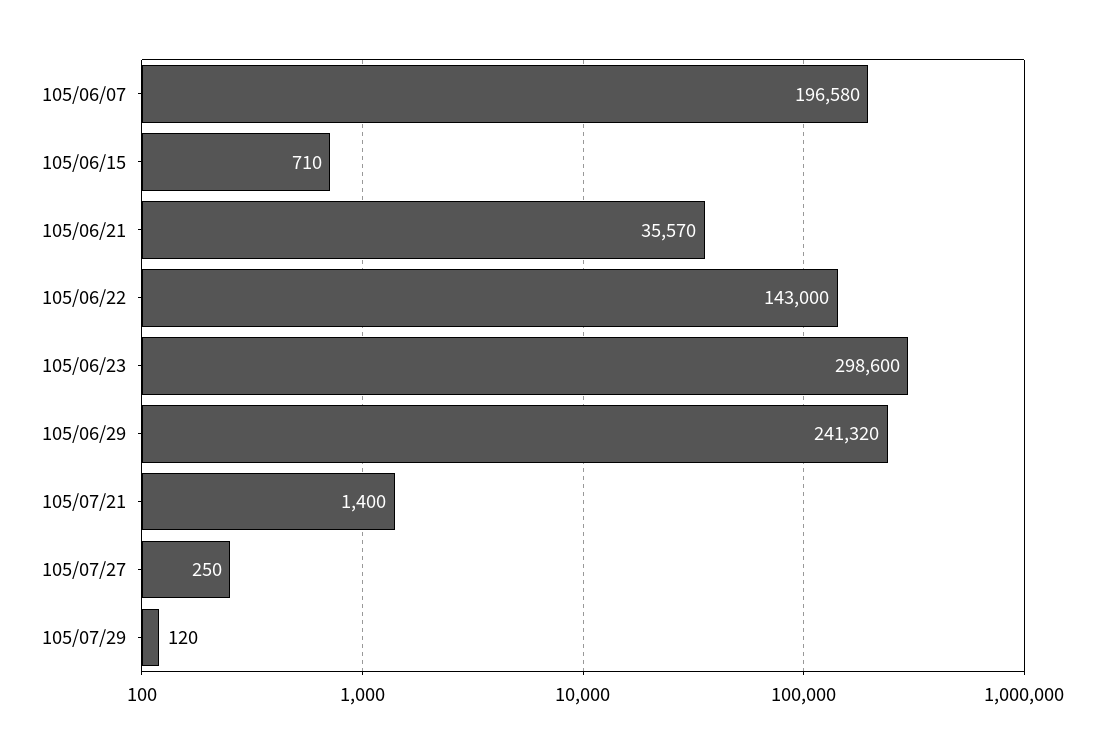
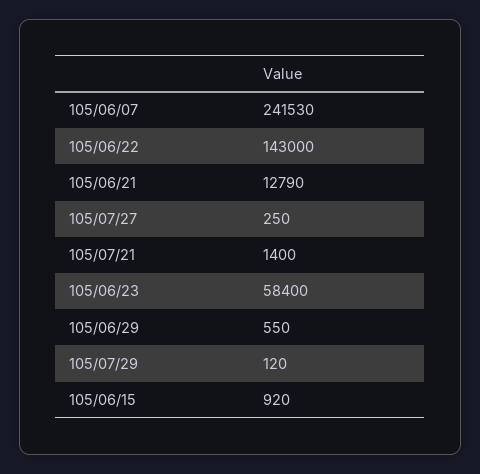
105/06/07: 196580 -> 241530
105/06/15: 710 -> 920
105/06/21: 35570 -> 12790
105/06/23: 298600 -> 58400
105/06/29: 241320 -> 550

